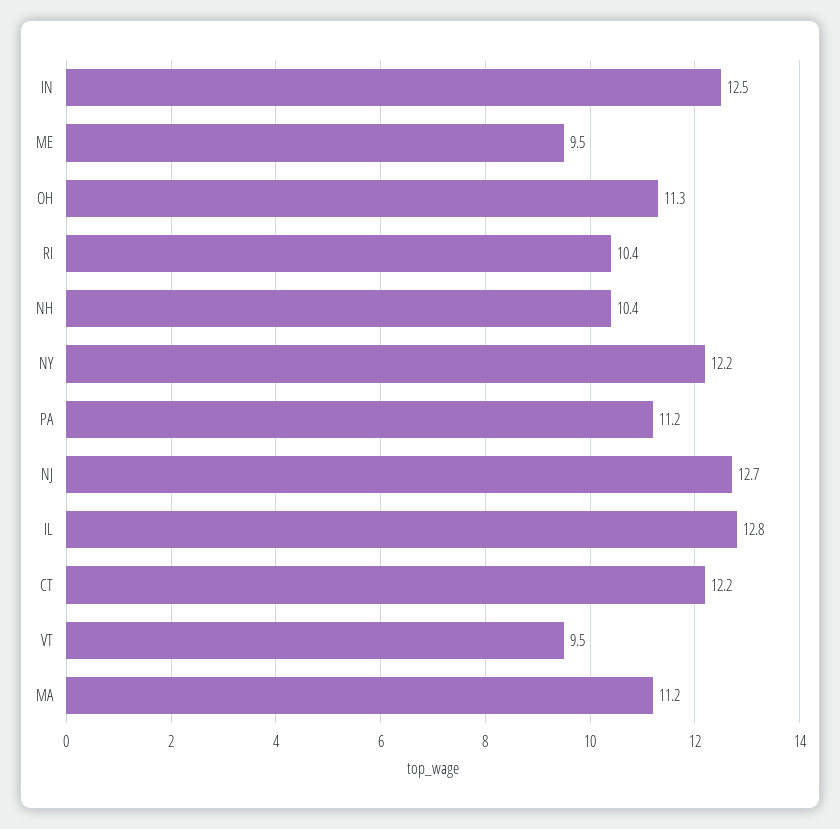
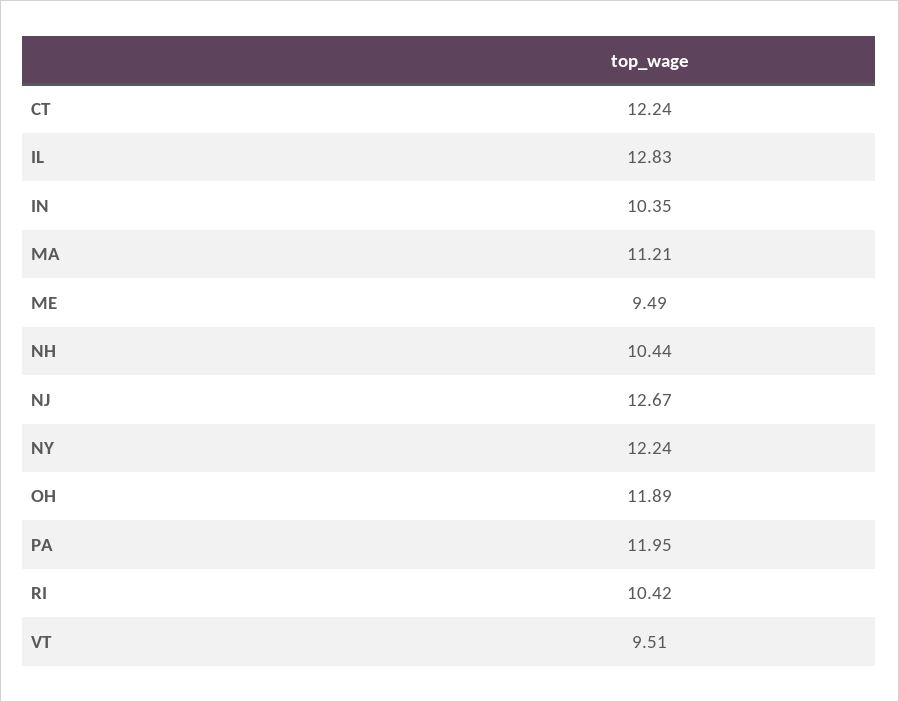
IN: 12.5 -> 10.35
OH: 11.3 -> 11.89
PA: 11.2 -> 11.95

